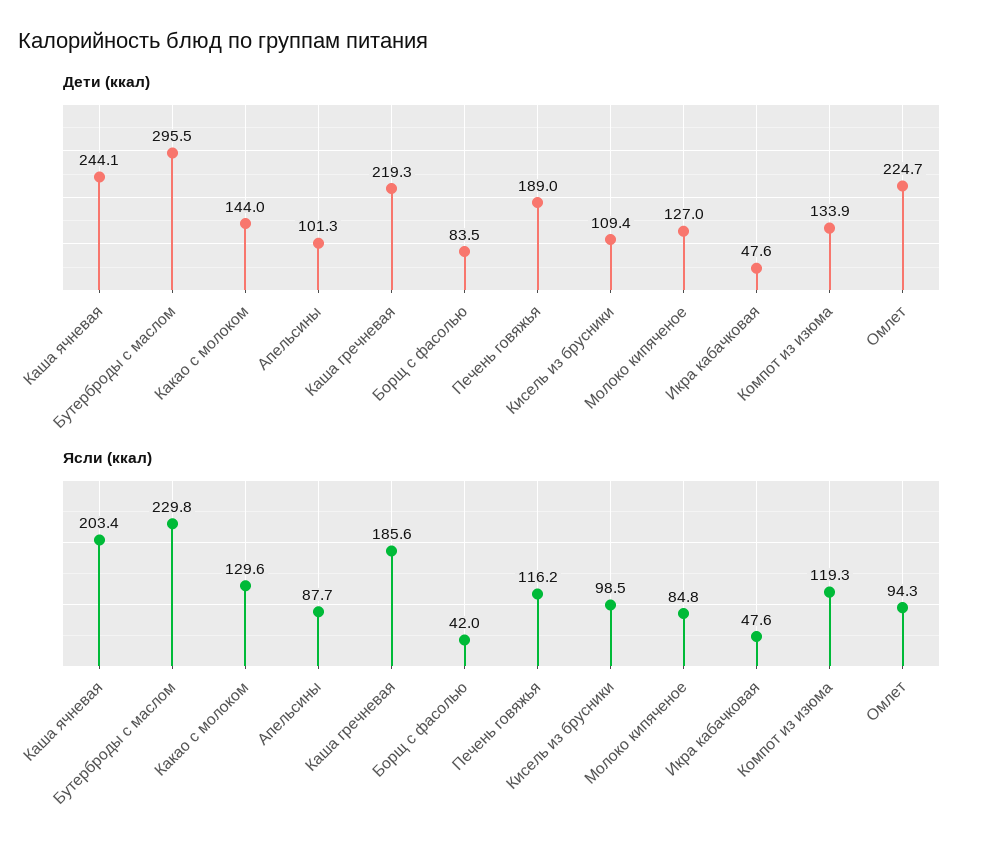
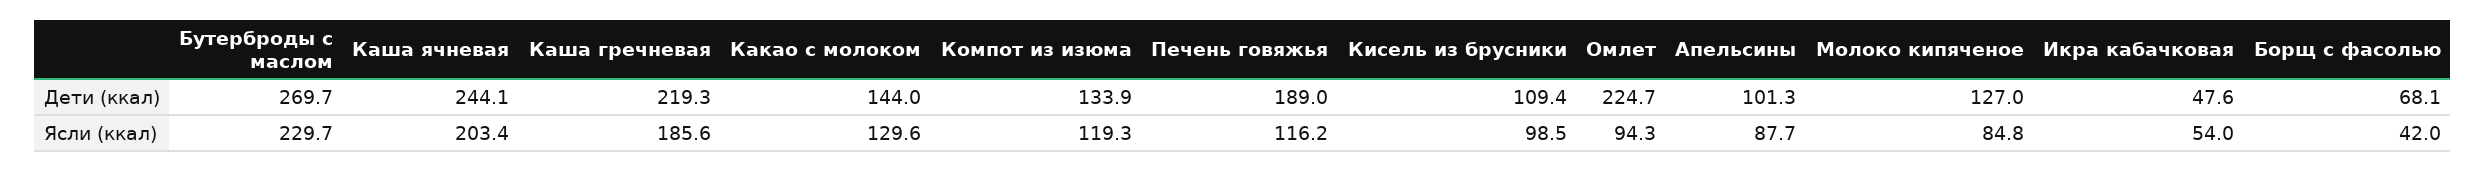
Дети (ккал), Бутерброды с маслом: 295.5 -> 269.7
Дети (ккал), Борщ с фасолью: 83.5 -> 68.1
Ясли (ккал), Бутерброды с маслом: 229.8 -> 229.7
Ясли (ккал), Икра кабачковая: 47.6 -> 54

